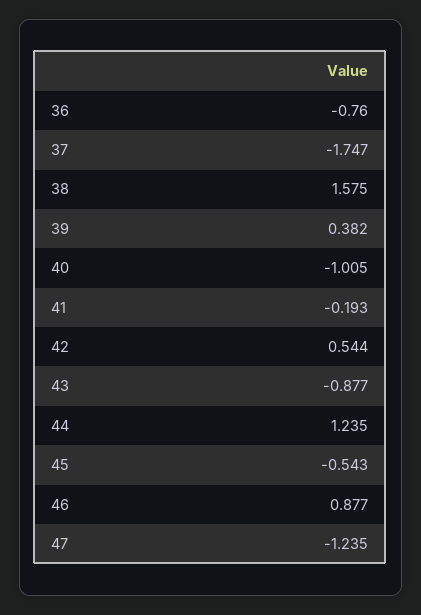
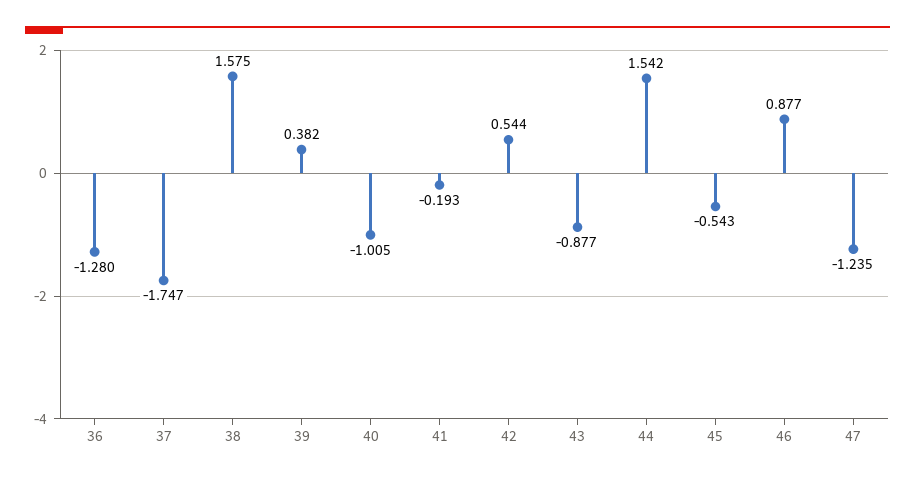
36: -0.76 -> -1.28
44: 1.235 -> 1.542

